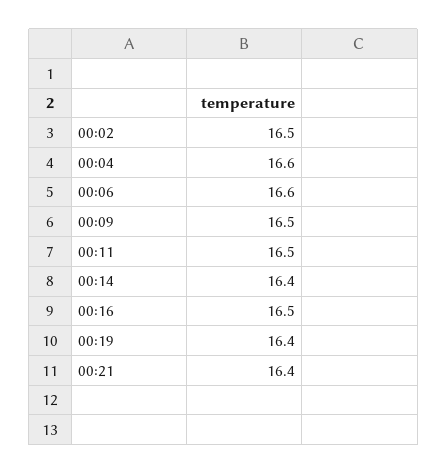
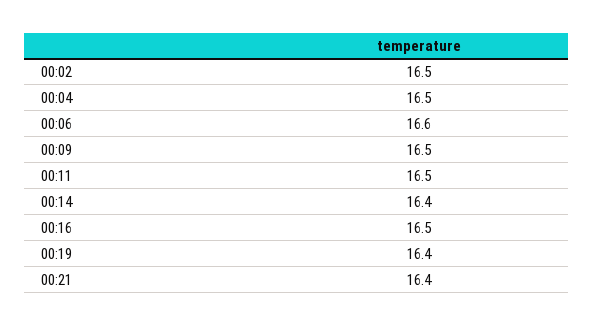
00:04: 16.6 -> 16.5

